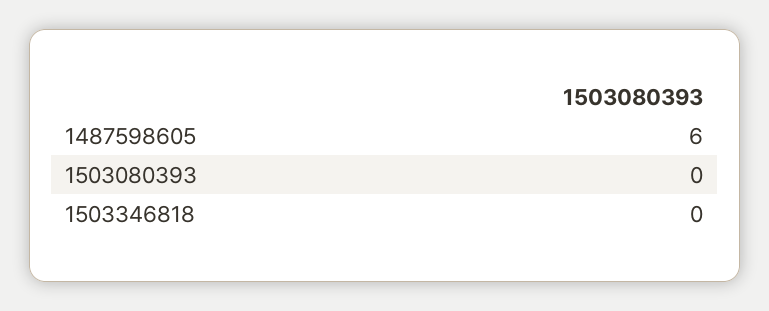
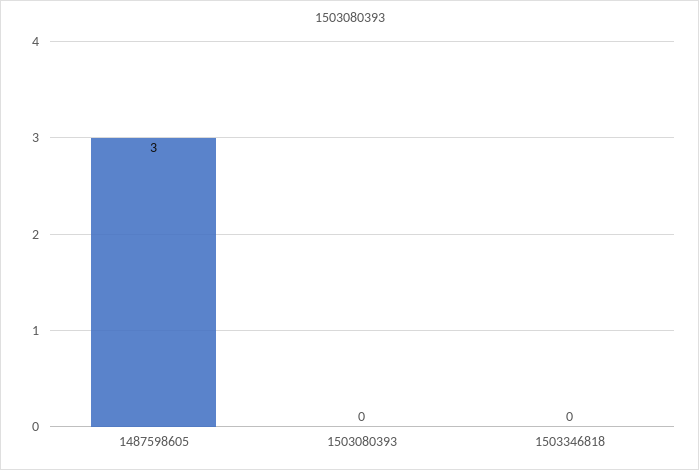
1487598605: 6 -> 3

